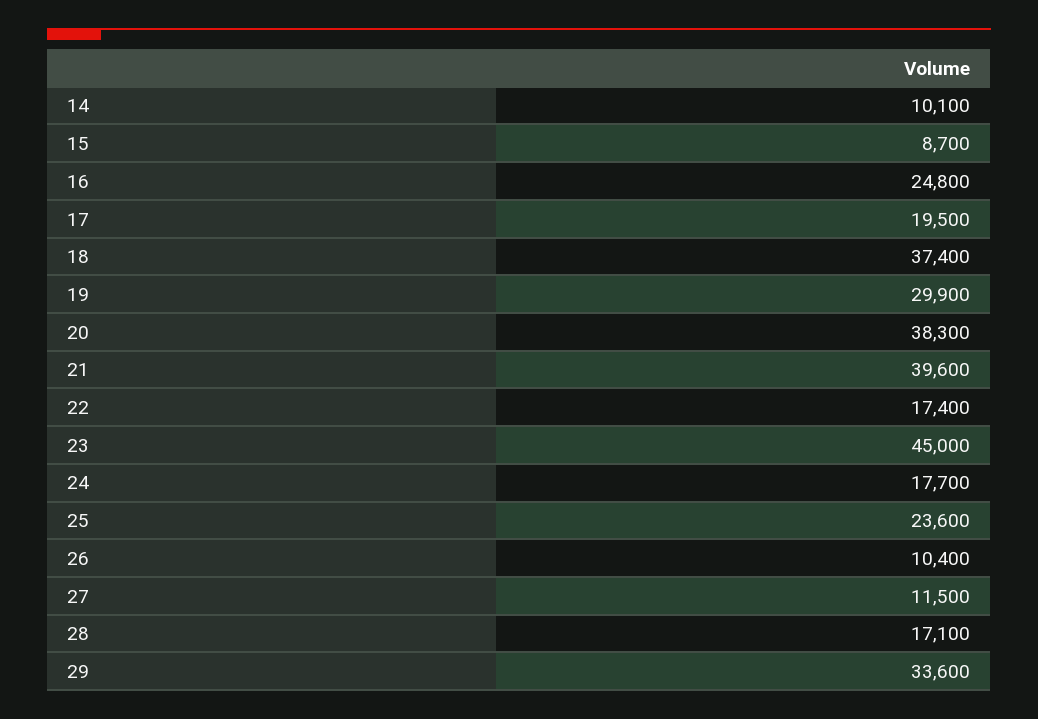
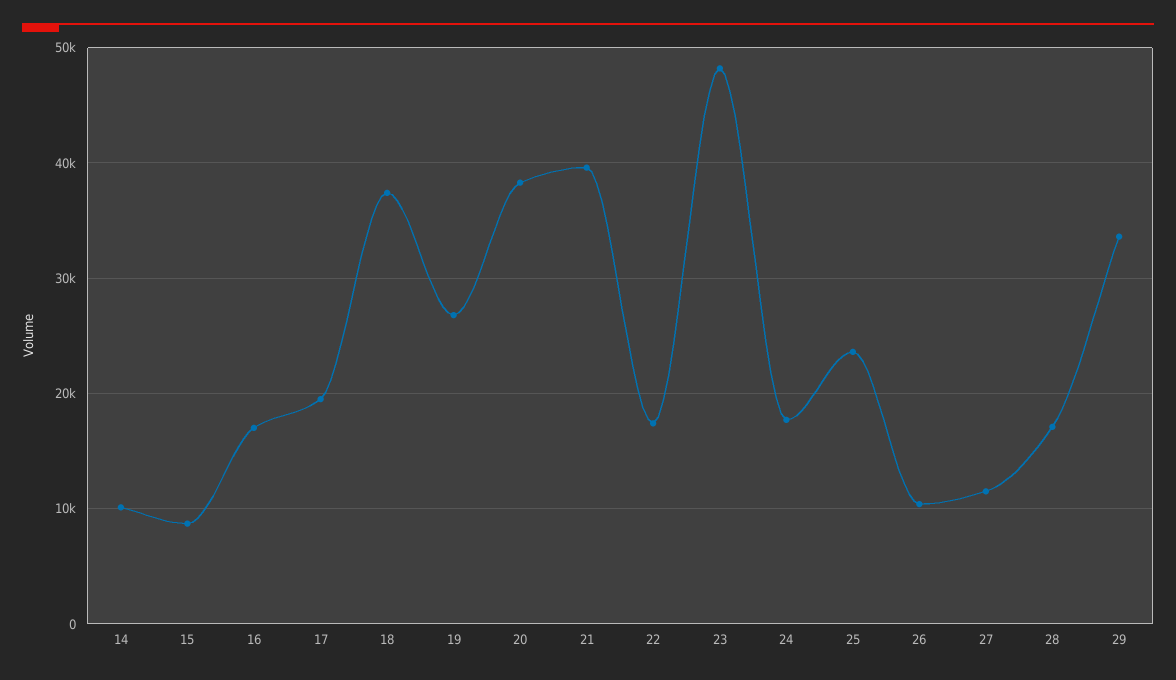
16: 24800 -> 17000
19: 29900 -> 27000
23: 45000 -> 48000

